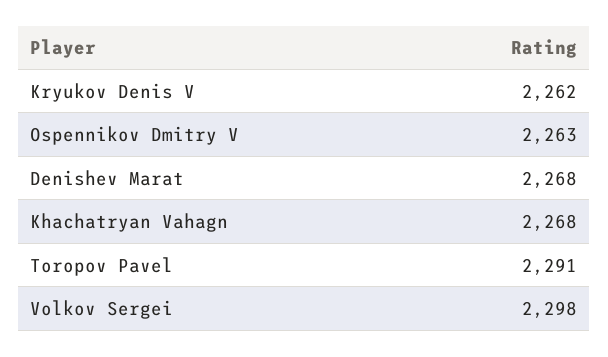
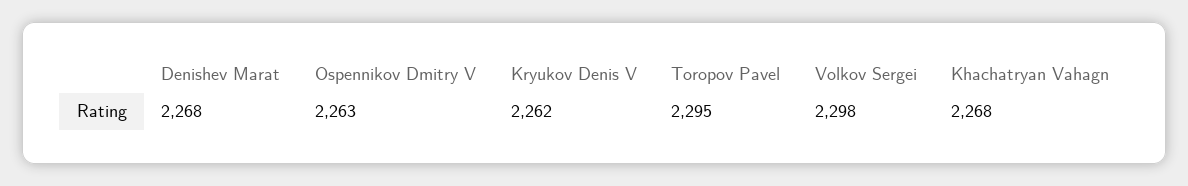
Toropov Pavel: 2291 -> 2295

